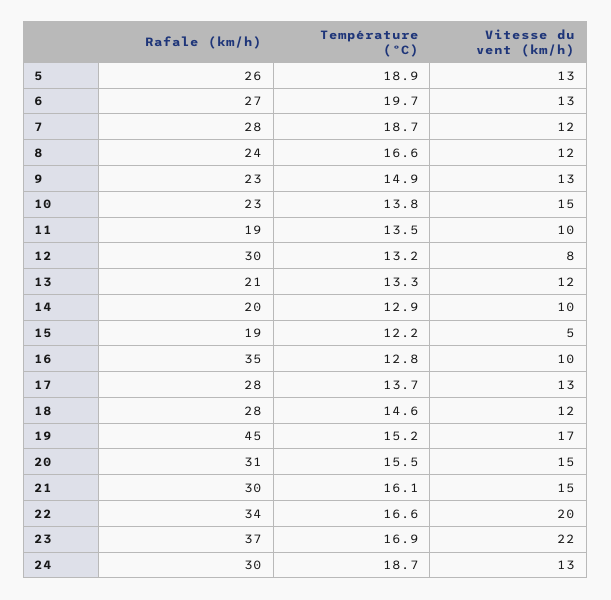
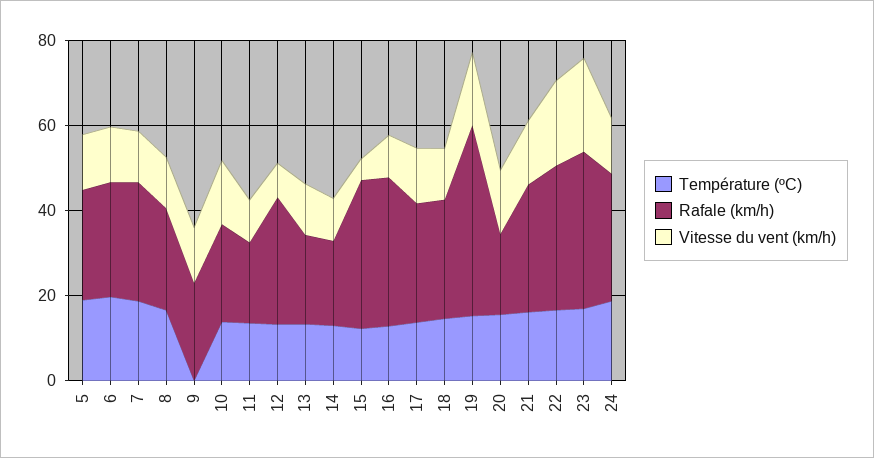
Température (ºC), 9: 14.9 -> 0
Rafale (km/h), 15: 19 -> 35
Rafale (km/h), 20: 31 -> 20

